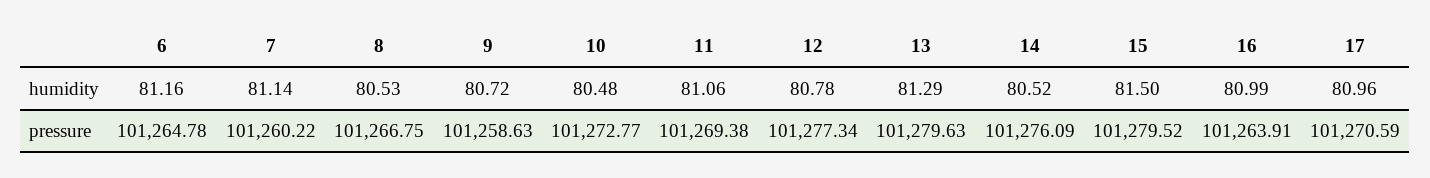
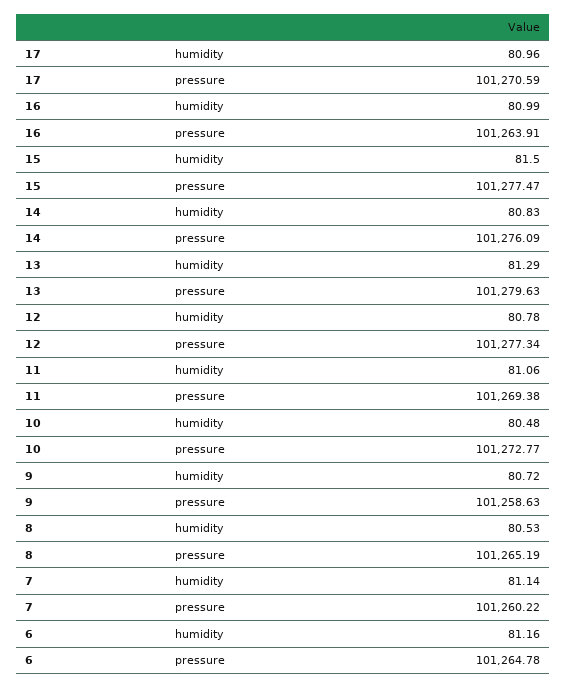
14, humidity: 80.52 -> 80.83
8, pressure: 101266.75 -> 101265.19
15, pressure: 101279.52 -> 101277.47

